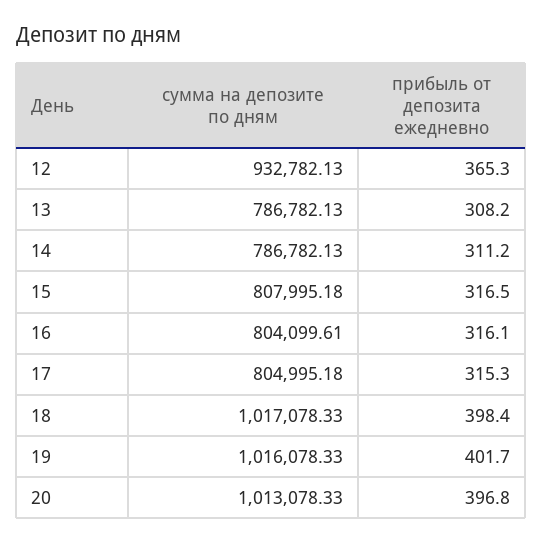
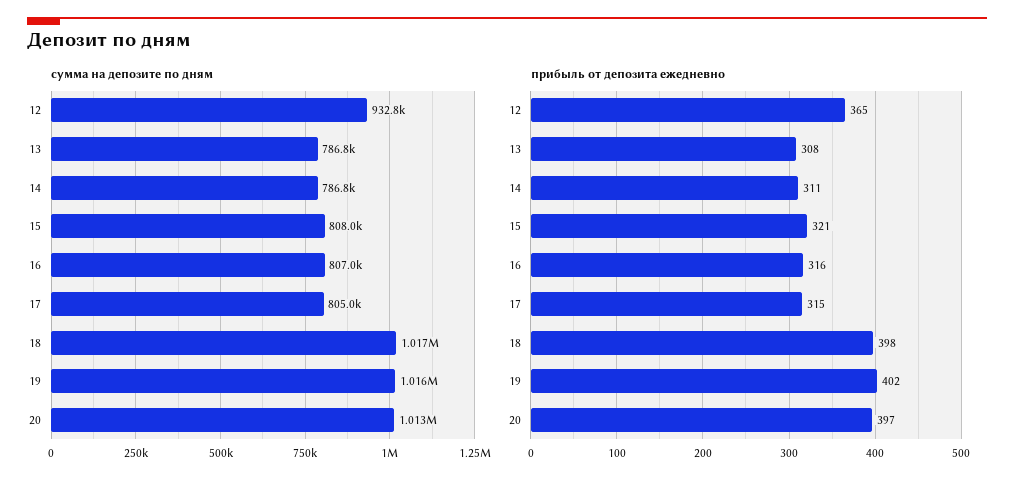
прибыль от депозита ежедневно, 15: 316.5 -> 321
сумма на депозите по дням, 16: 804099.61 -> 807000

